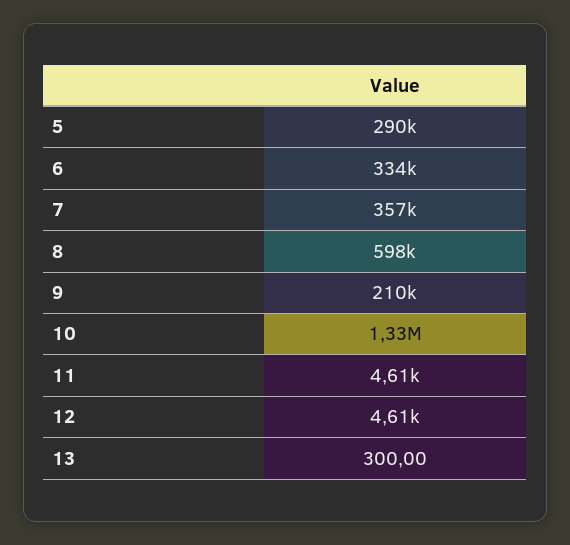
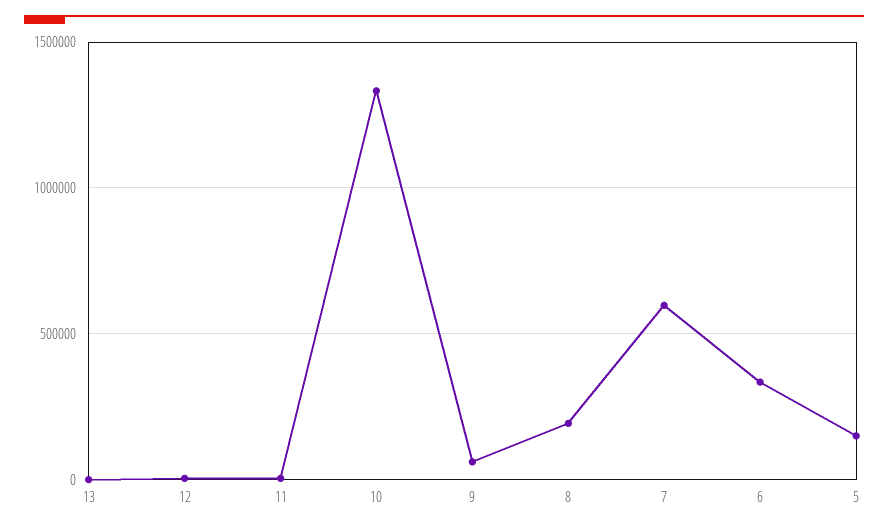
5: 290000 -> 150000
7: 357000 -> 600000
8: 598000 -> 200000
9: 210000 -> 50000

